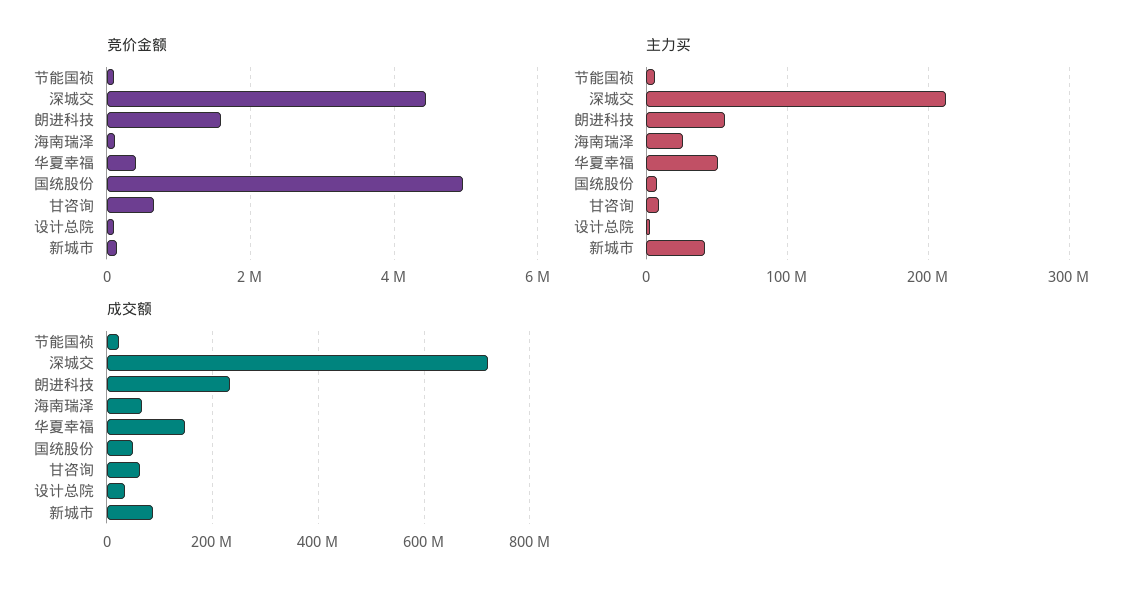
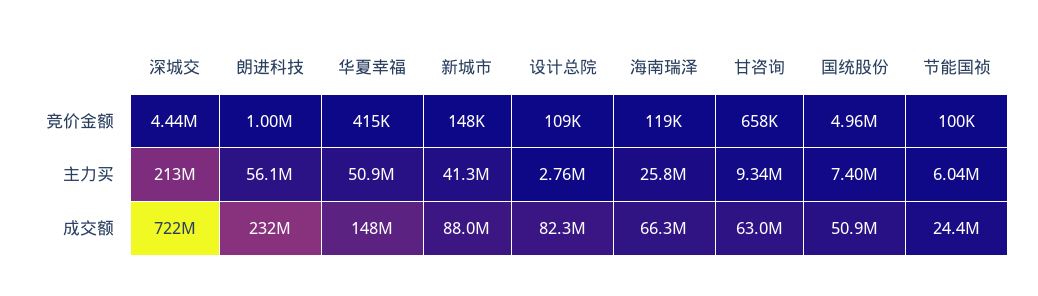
竞价金额, 朗进科技: 1600000 -> 1000000
成交额, 设计总院: 40000000 -> 82300000

